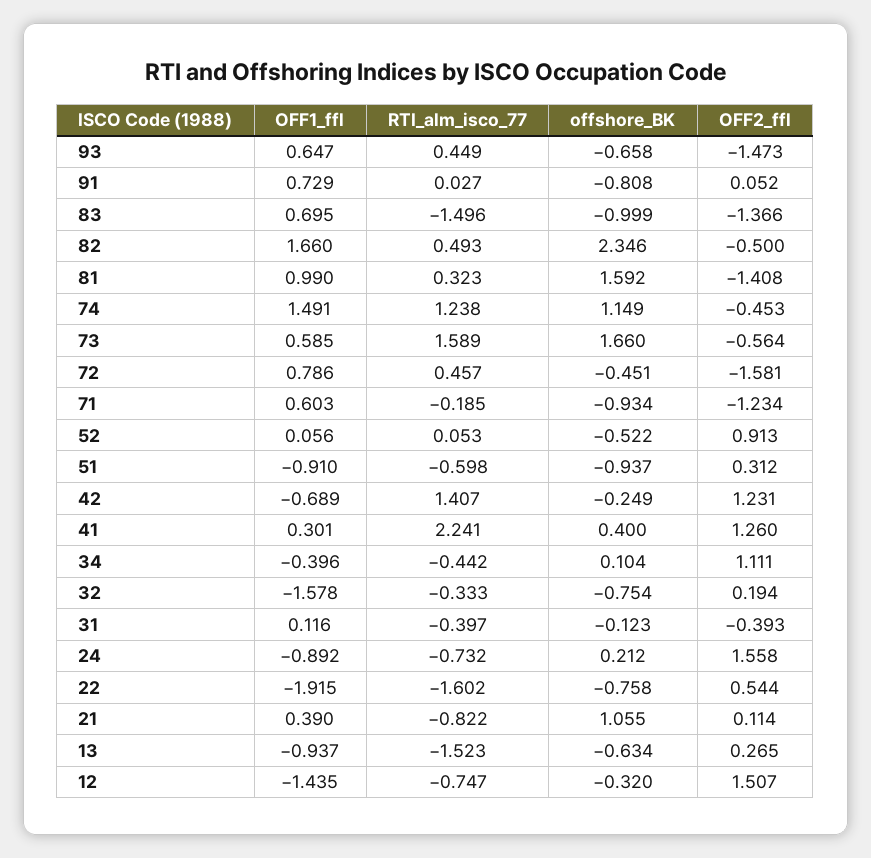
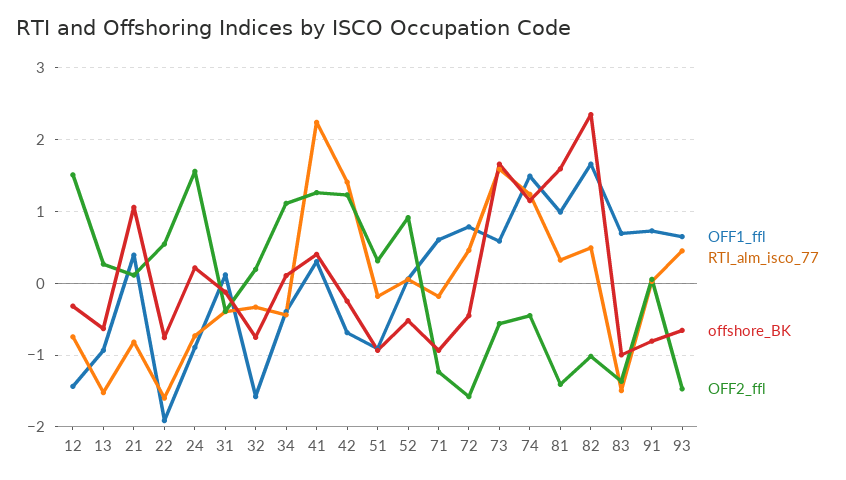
OFF2_ffl, 82: -0.5 -> -1
RTI_alm_isco_77, 51: -0.598 -> -0.2

